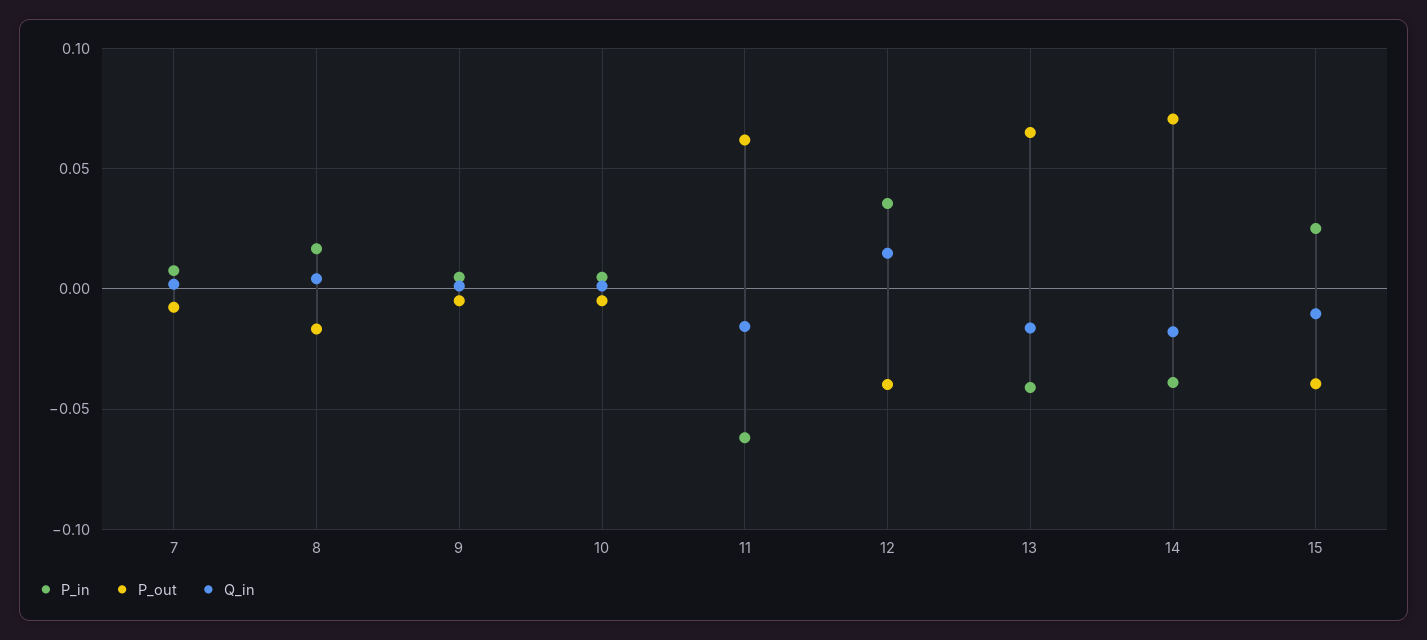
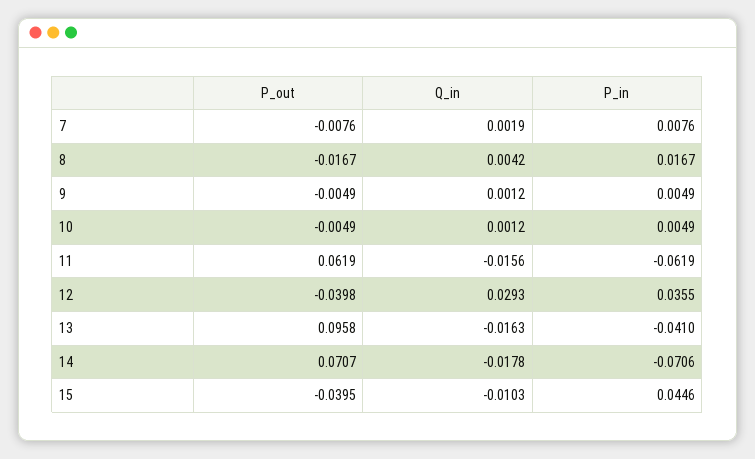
Q_in, 12: 0.015 -> 0.0293
P_out, 13: 0.065 -> 0.0958
P_in, 14: -0.04 -> -0.0706
P_in, 15: 0.025 -> 0.0446

